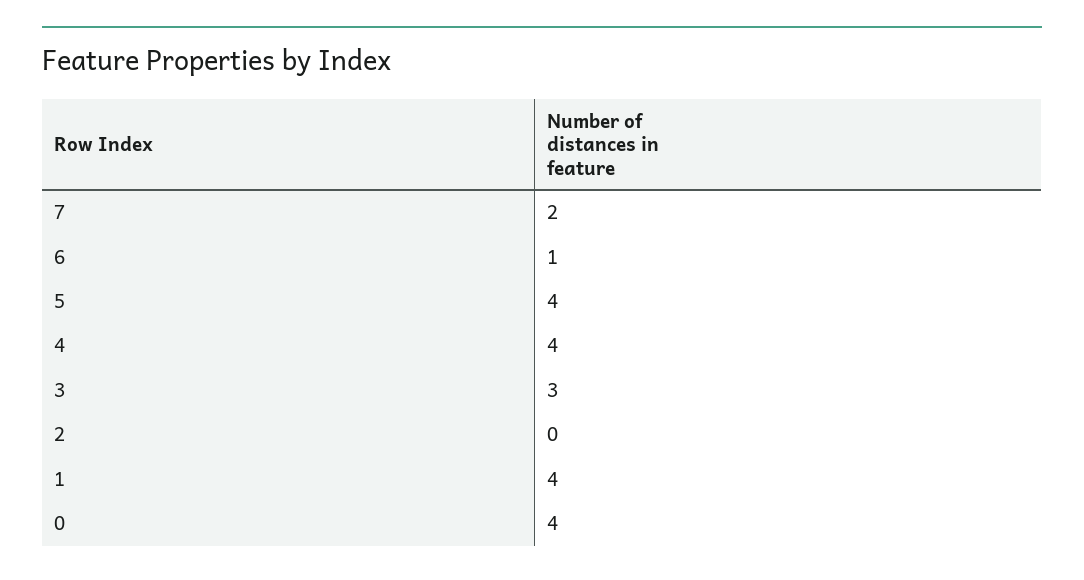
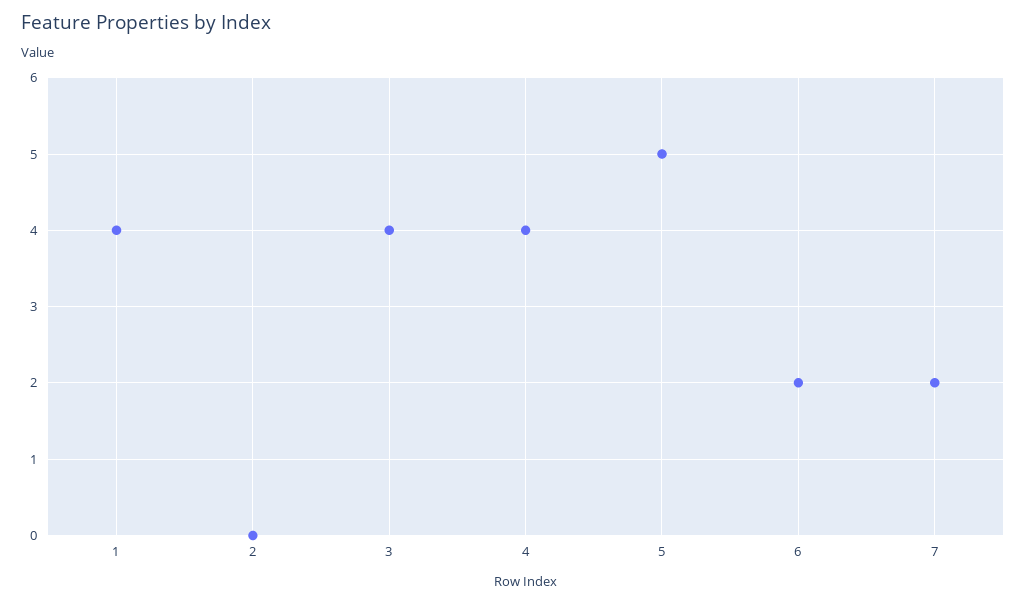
6: 1 -> 2
5: 4 -> 5
3: 3 -> 4
0: 4 -> none

